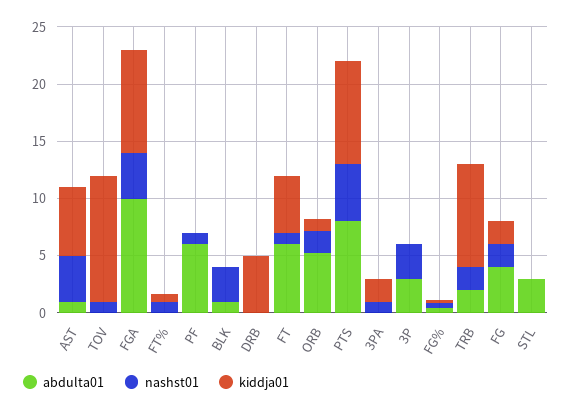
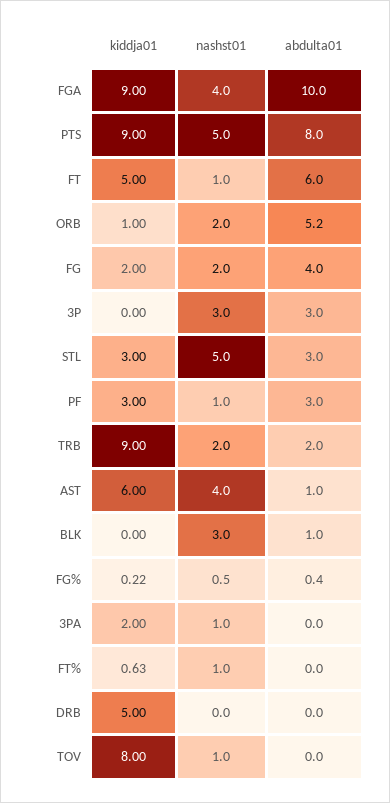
kiddja01, TOV: 11 -> 8
abdulta01, PF: 6 -> 3
kiddja01, PF: 0 -> 3
nashst01, STL: 0 -> 5
kiddja01, STL: 0 -> 3

